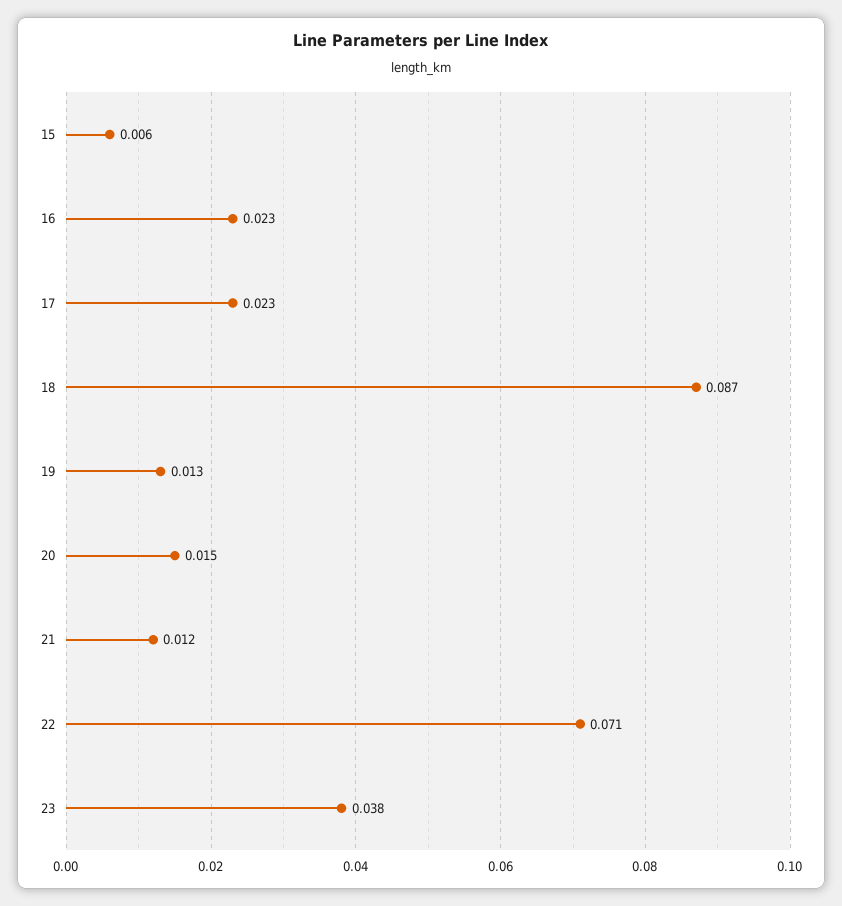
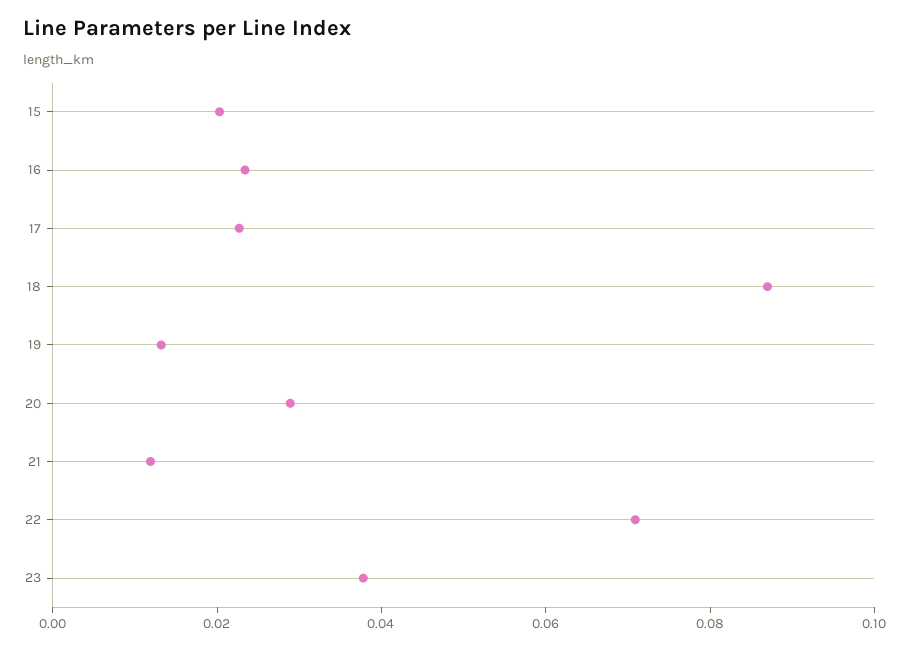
15: 0.006 -> 0.02
20: 0.015 -> 0.03

